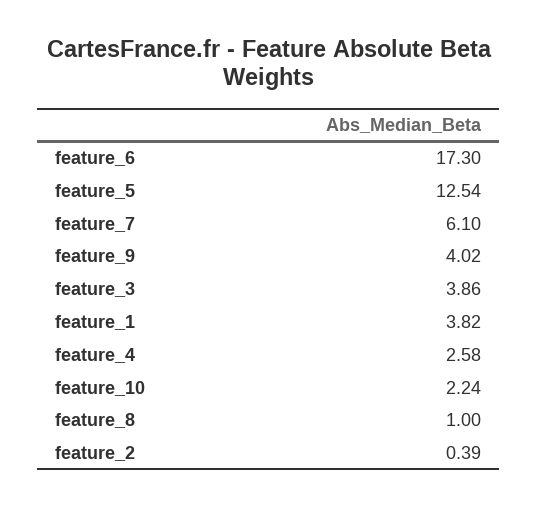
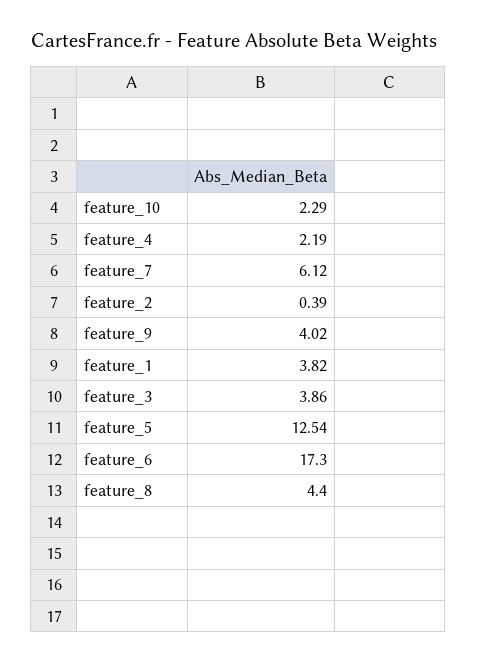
feature_7: 6.1 -> 6.12
feature_4: 2.58 -> 2.19
feature_10: 2.24 -> 2.29
feature_8: 1 -> 4.4

